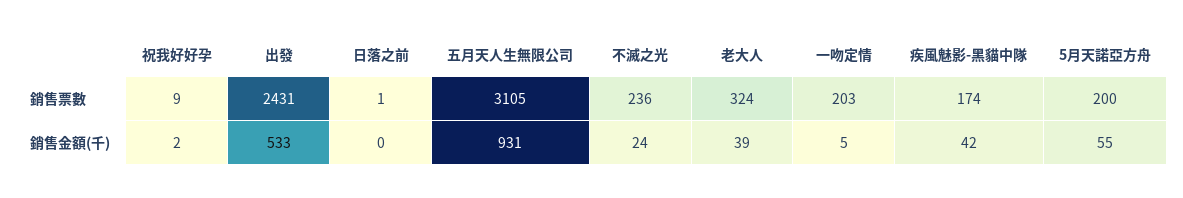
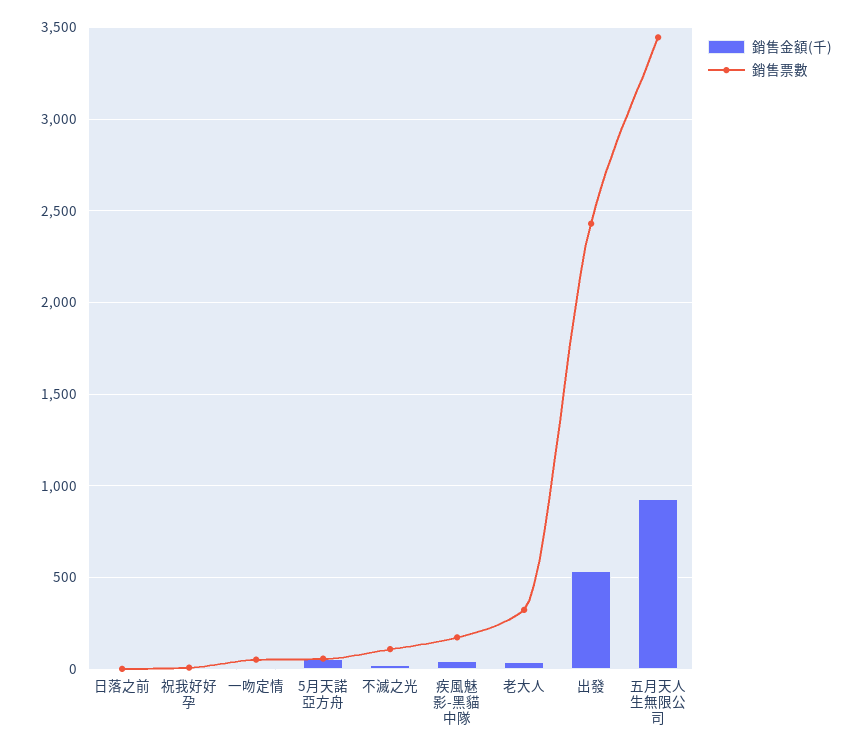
銷售票數, 五月天人生無限公司: 3105 -> 3450
銷售票數, 不滅之光: 236 -> 100
銷售票數, 一吻定情: 203 -> 50
銷售票數, 5月天諾亞方舟: 200 -> 50

